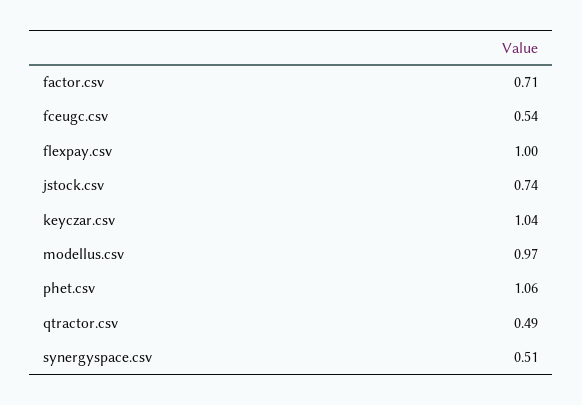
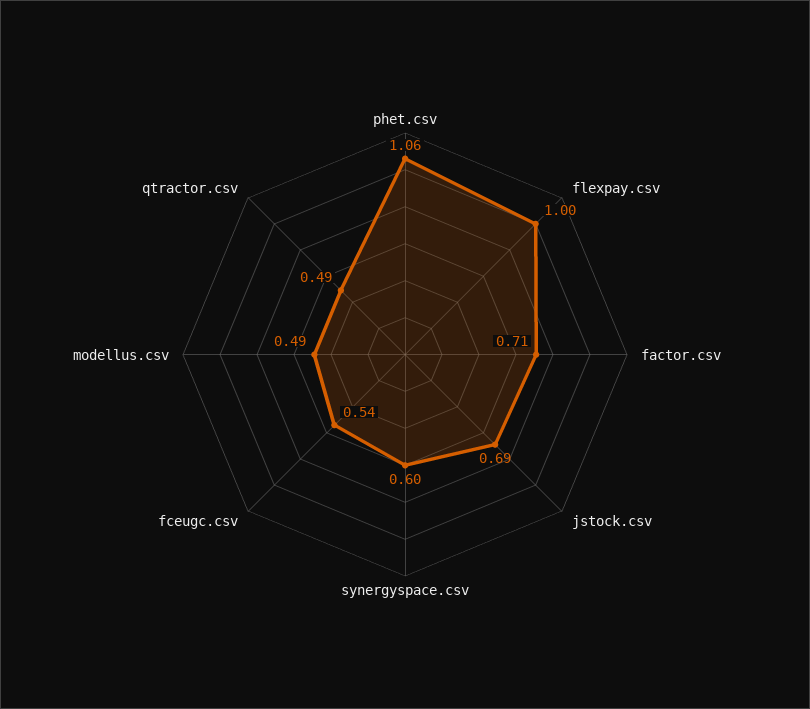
jstock.csv: 0.74 -> 0.69
keyczar.csv: 1.04 -> none
modellus.csv: 0.97 -> 0.49
synergyspace.csv: 0.51 -> 0.6

